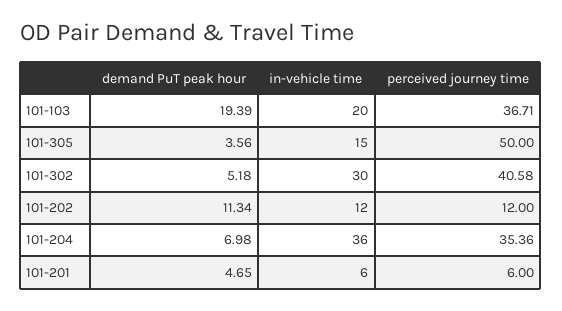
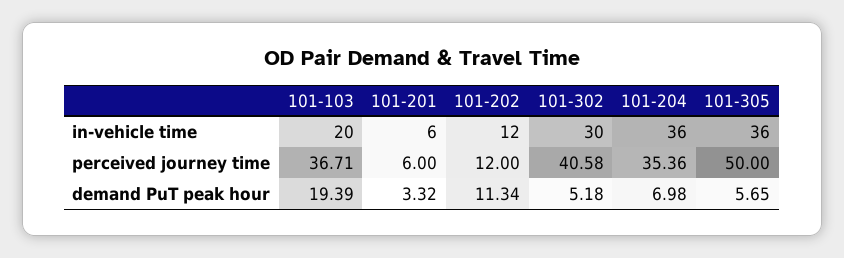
demand PuT peak hour, 101-305: 3.56 -> 5.65
in-vehicle time, 101-305: 15 -> 36
demand PuT peak hour, 101-201: 4.65 -> 3.32

